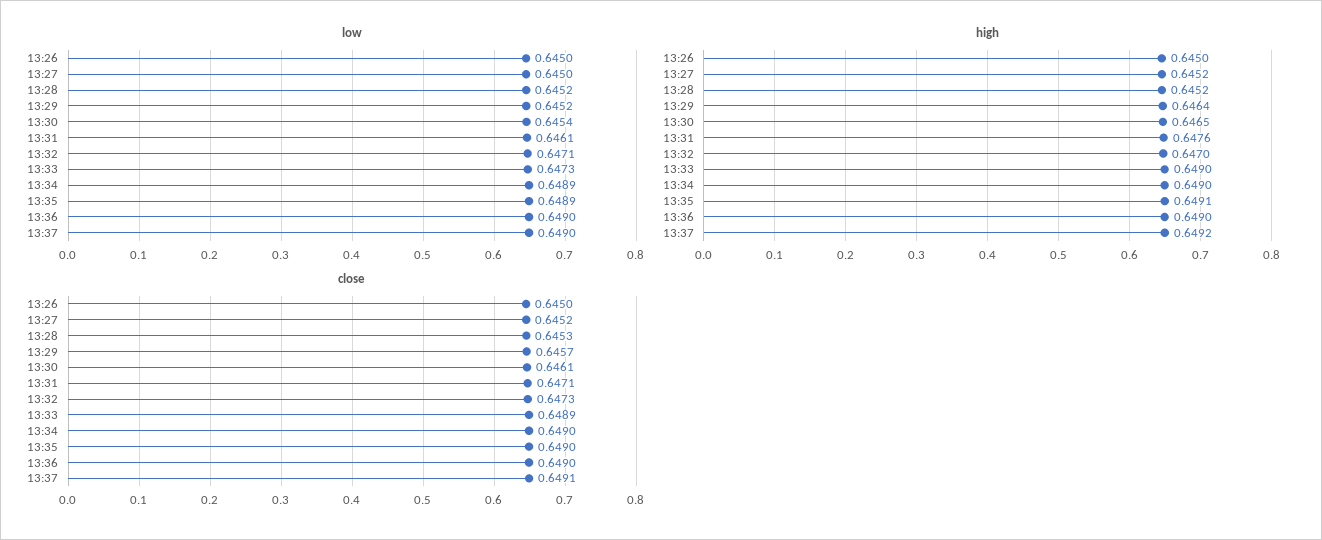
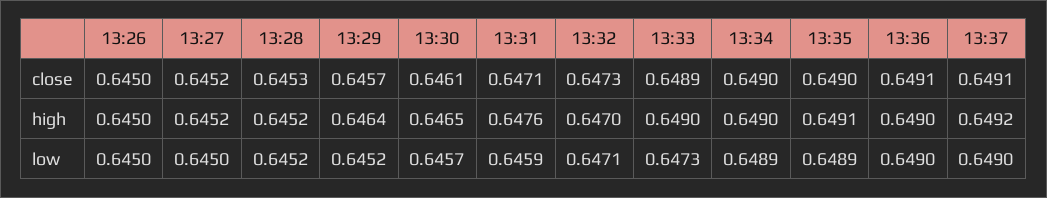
low, 13:30: 0.6454 -> 0.6457
low, 13:31: 0.6461 -> 0.6459
close, 13:36: 0.649 -> 0.6491

